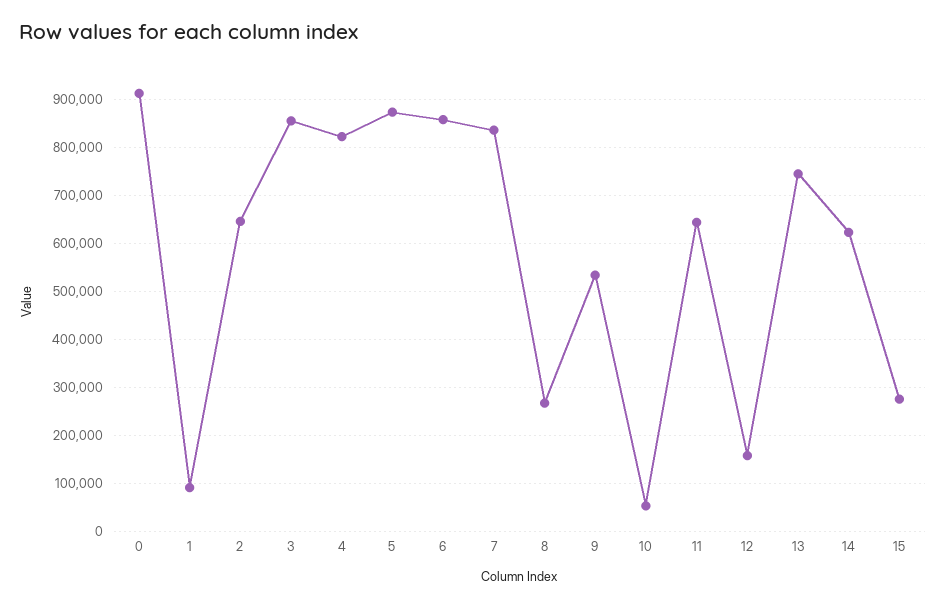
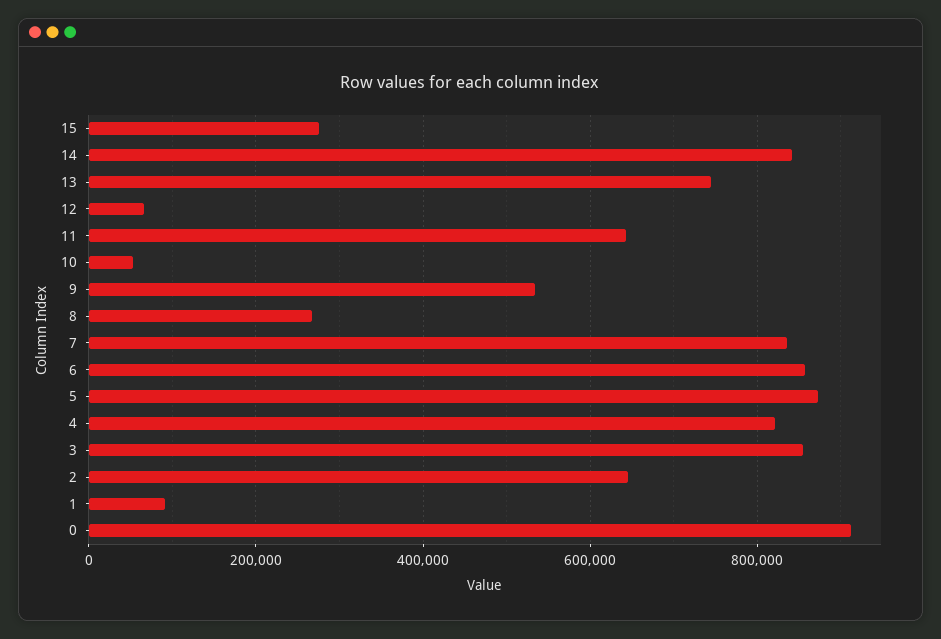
12: 160000 -> 60000
14: 620000 -> 840000

